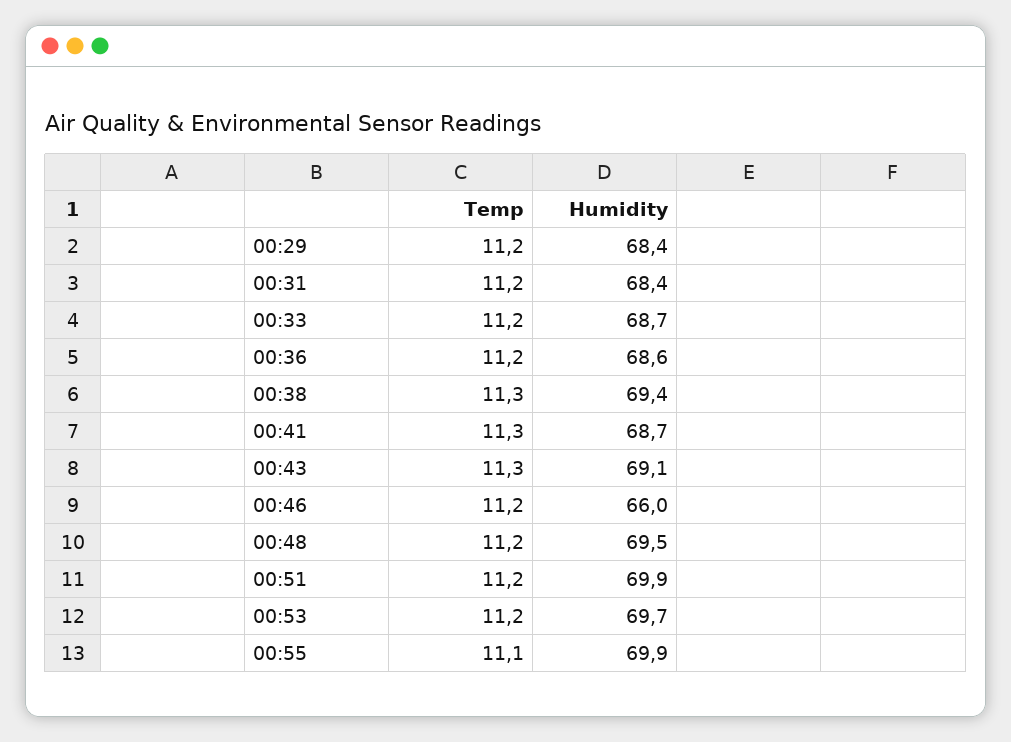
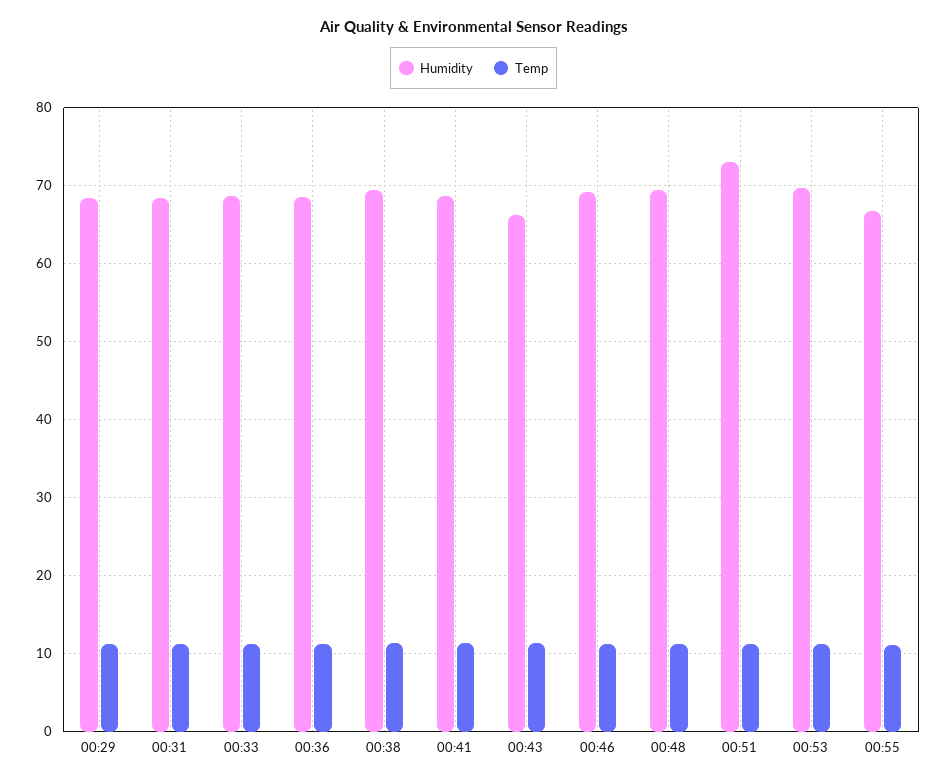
Humidity, 00:43: 69.1 -> 66
Humidity, 00:46: 66 -> 69
Humidity, 00:51: 69.9 -> 73
Humidity, 00:55: 69.9 -> 67

